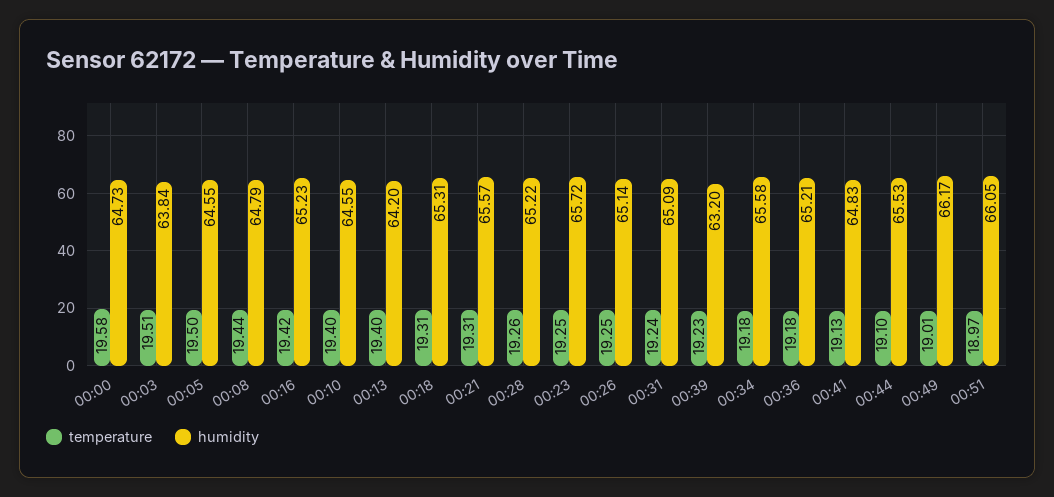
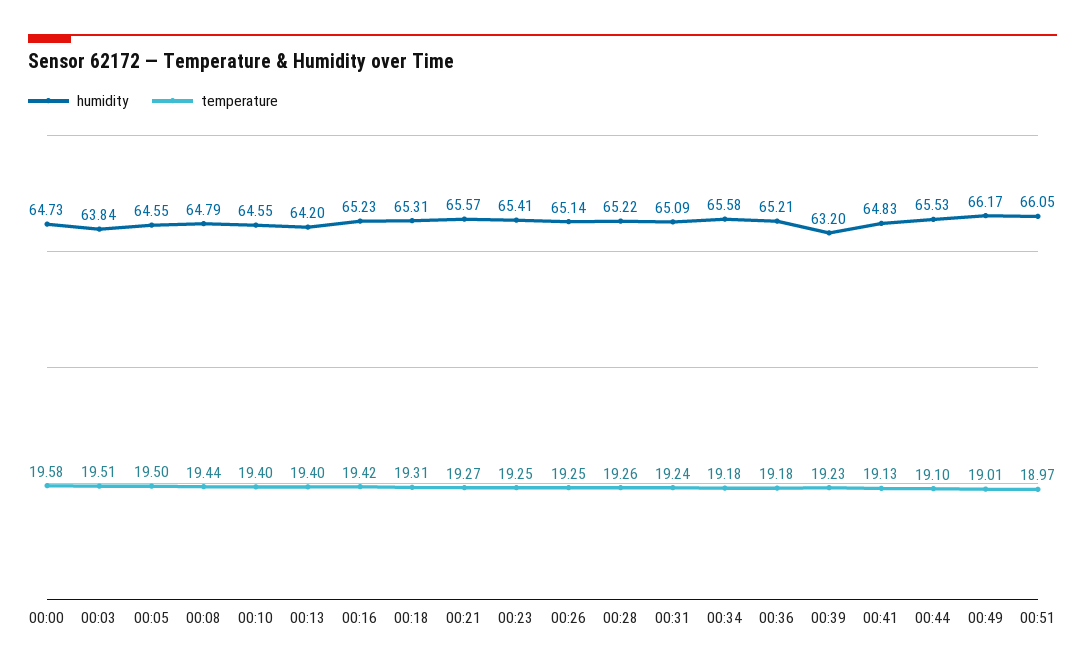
temperature, 00:21: 19.31 -> 19.27
humidity, 00:23: 65.72 -> 65.41

